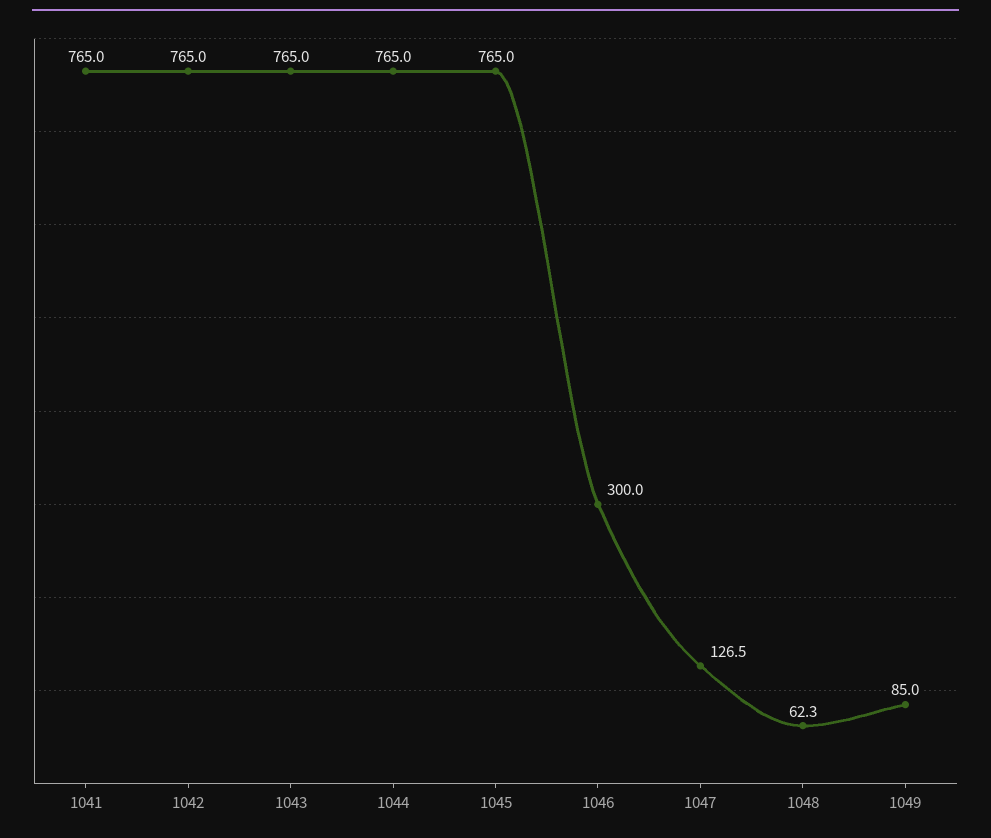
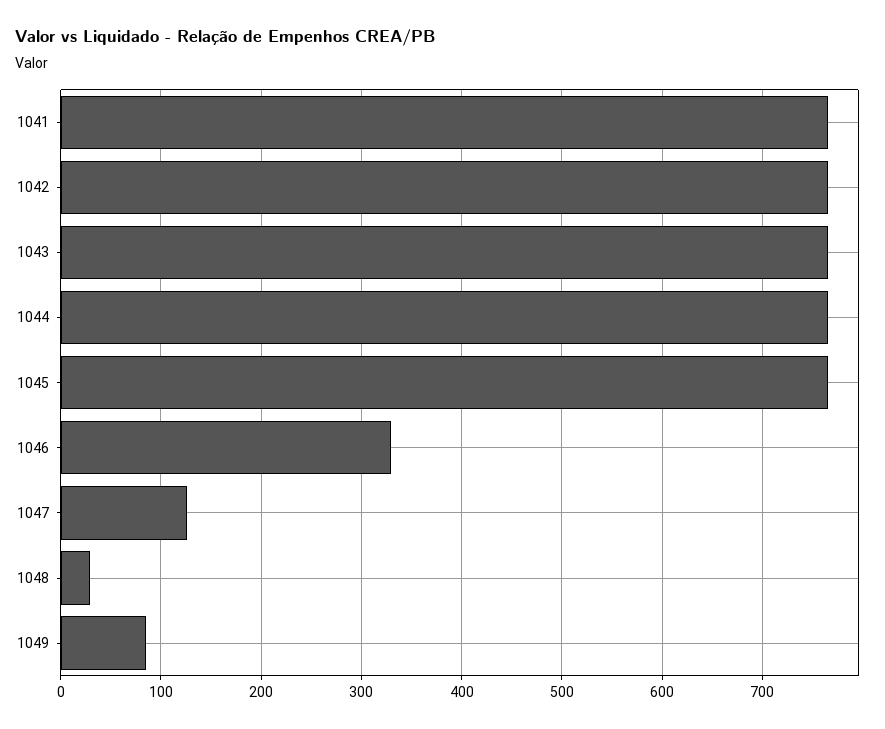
1046: 300 -> 330
1048: 62.3 -> 30

